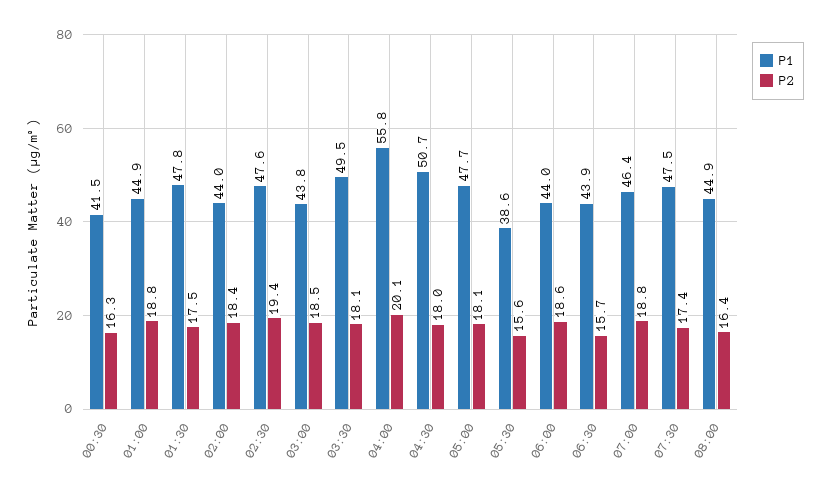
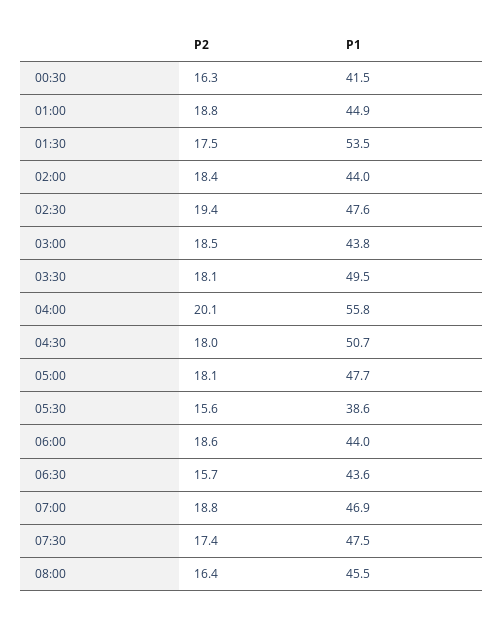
P1, 01:30: 47.8 -> 53.5
P1, 06:30: 43.9 -> 43.6
P1, 07:00: 46.4 -> 46.9
P1, 08:00: 44.9 -> 45.5

